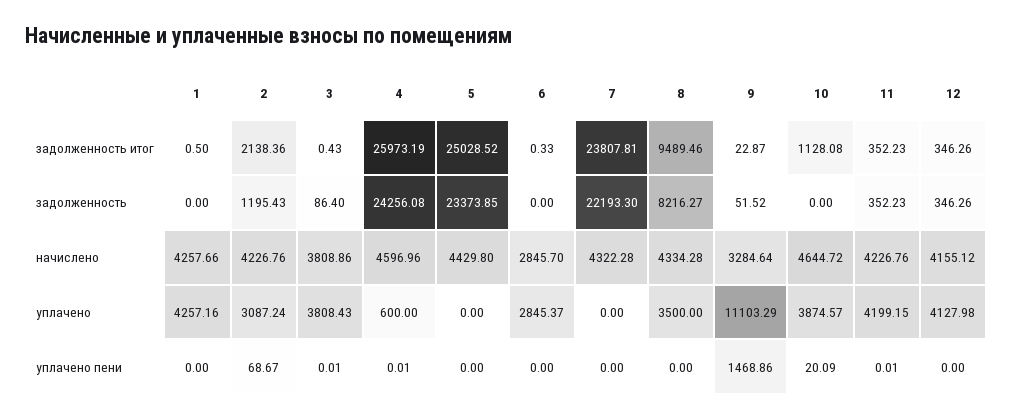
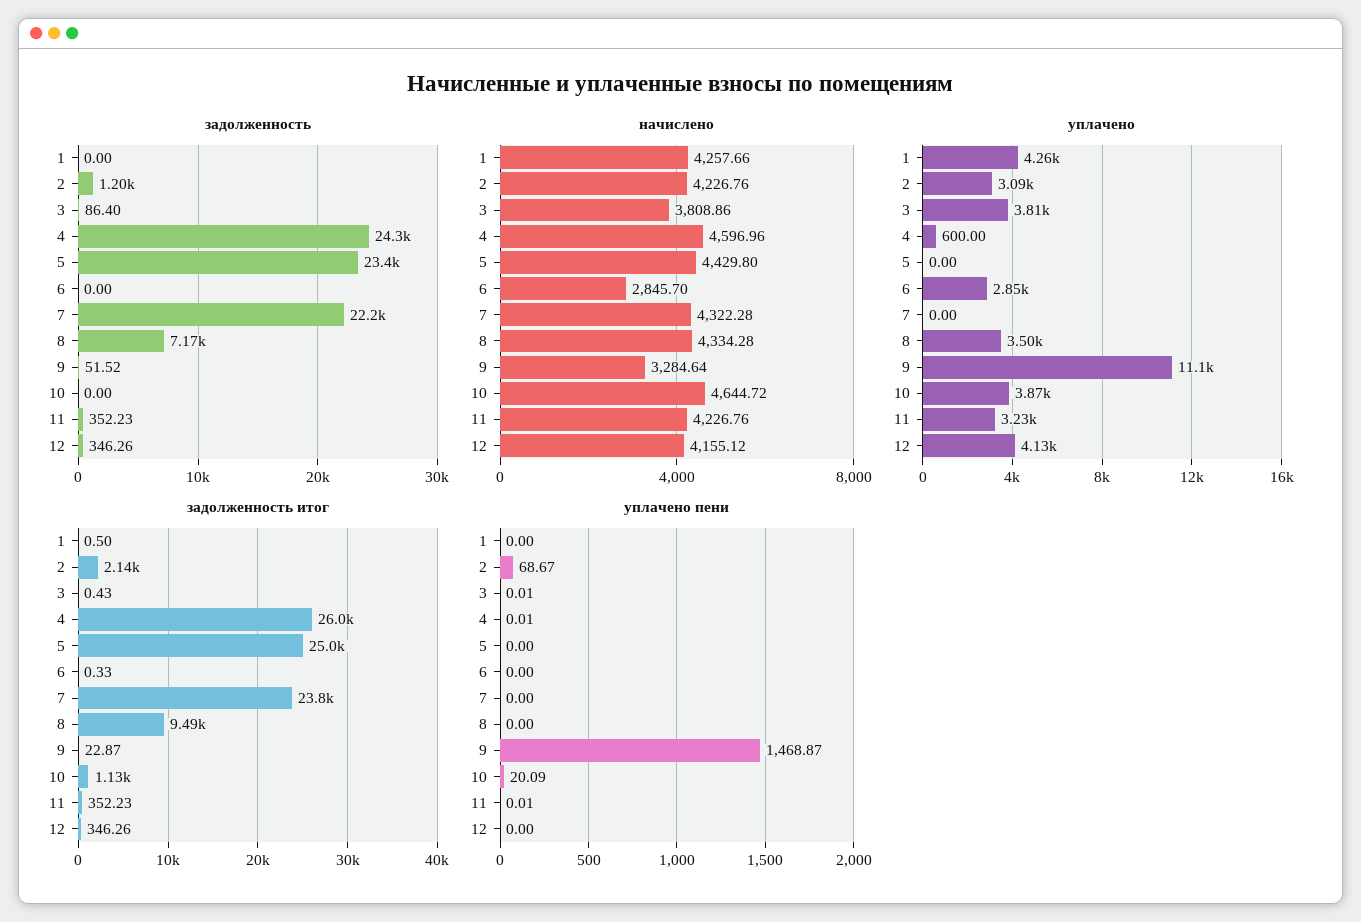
задолженность, 8: 8216.27 -> 7170
уплачено, 11: 4199.15 -> 3230
уплачено пени, 9: 1468.86 -> 1468.87

